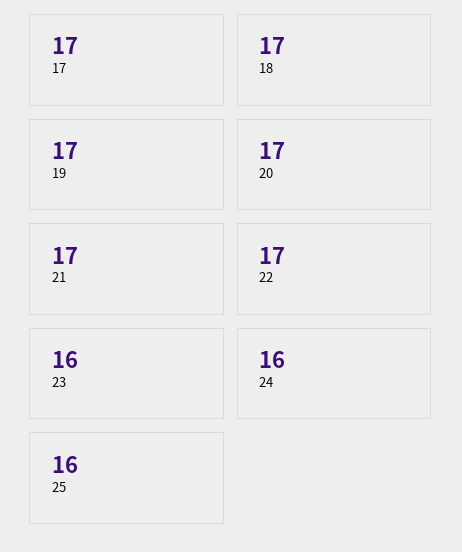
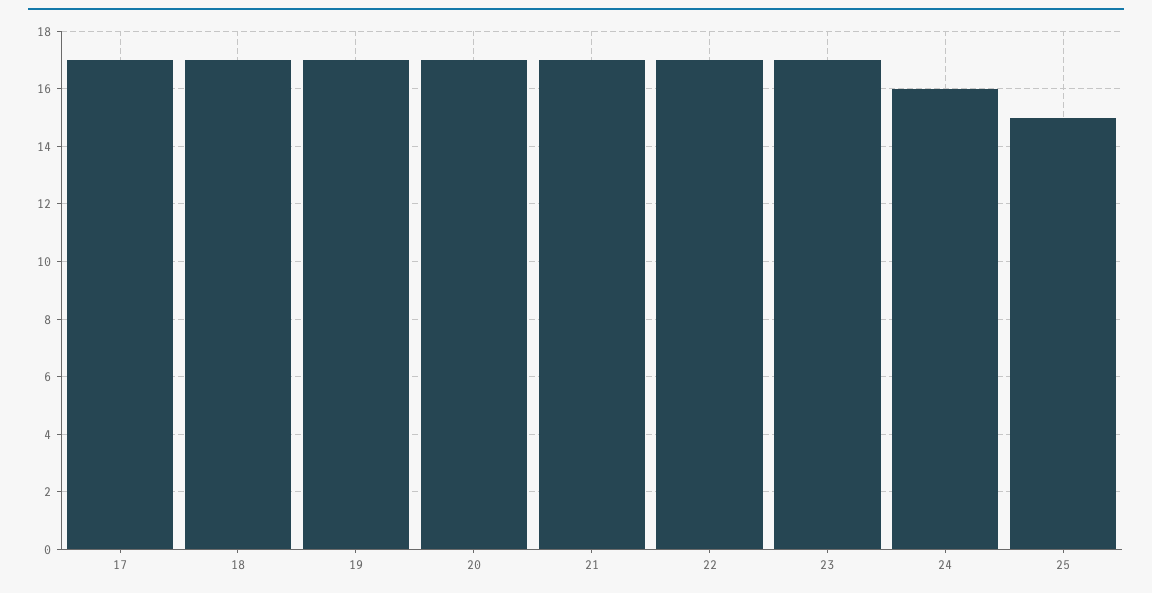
23: 16 -> 17
25: 16 -> 15

